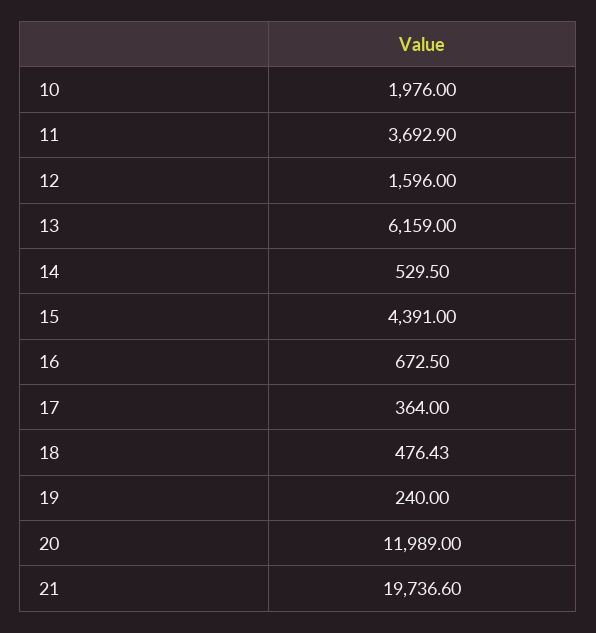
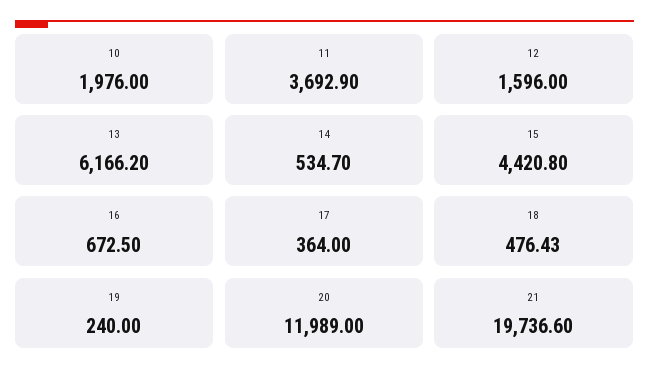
13: 6159 -> 6166.2
14: 529.5 -> 534.7
15: 4391 -> 4420.8

